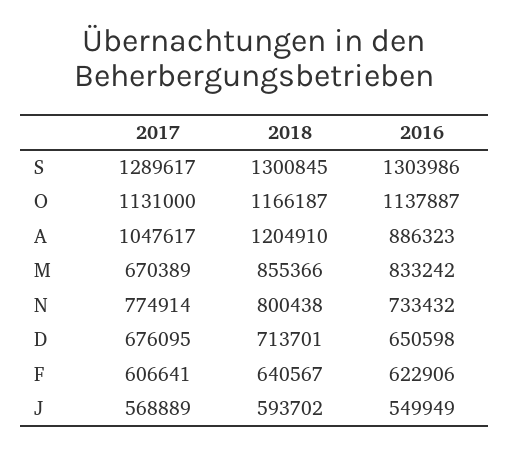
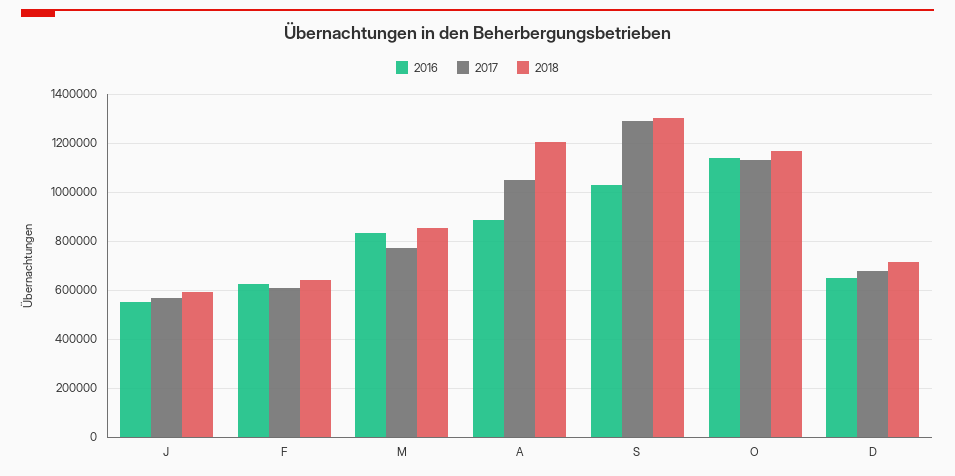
2016, S: 1303986 -> 1025000
2017, M: 670389 -> 775000
2017, N: 774914 -> none
2018, N: 800438 -> none
2016, N: 733432 -> none

